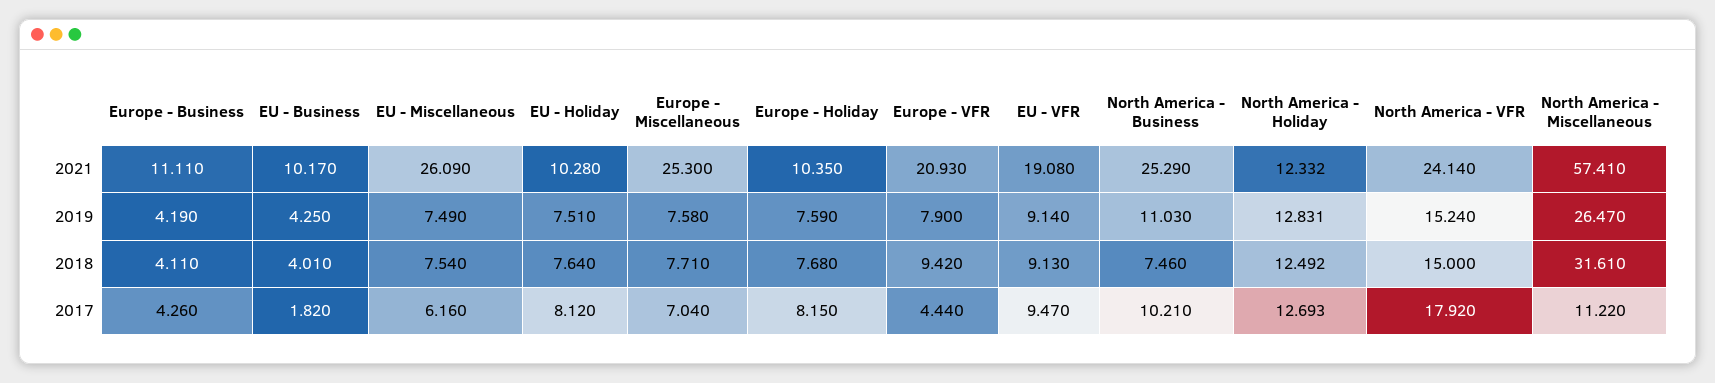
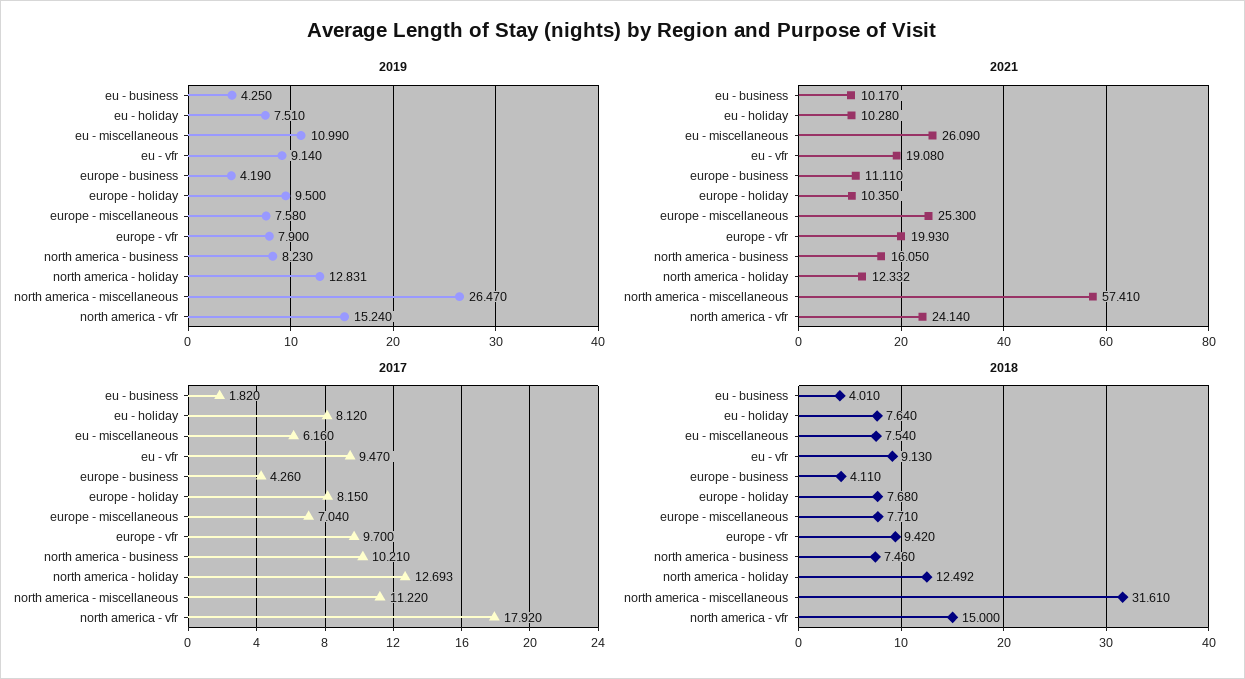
2021, Europe - VFR: 20.93 -> 19.93
2021, North America - Business: 25.29 -> 16.05
2019, EU - Miscellaneous: 7.49 -> 10.99
2019, Europe - Holiday: 7.59 -> 9.5
2019, North America - Business: 11.03 -> 8.23
2017, Europe - VFR: 4.44 -> 9.7

